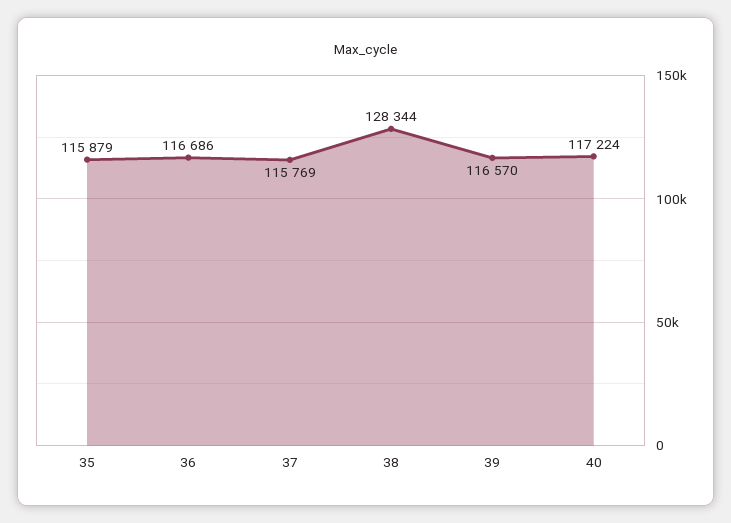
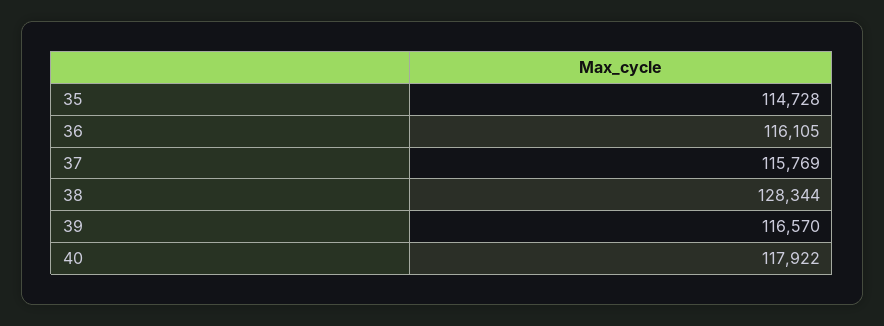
35: 115879 -> 114728
36: 116686 -> 116105
40: 117224 -> 117922

